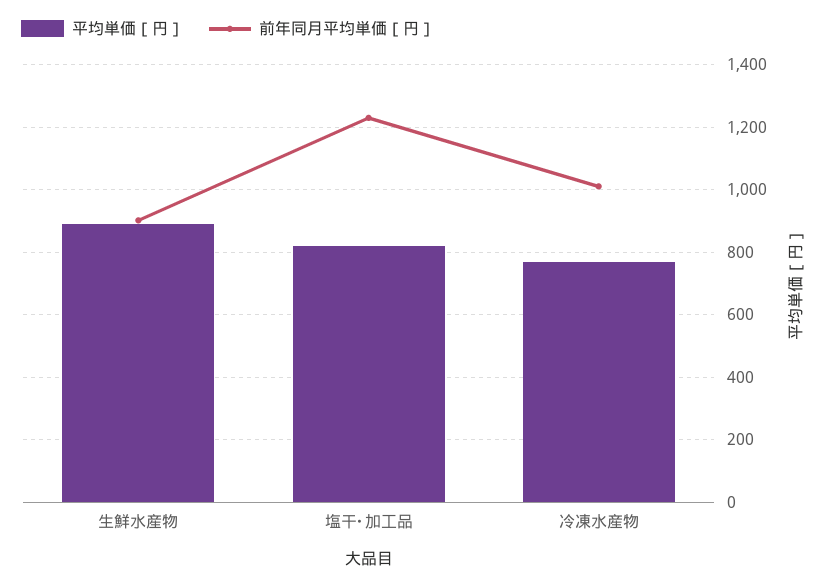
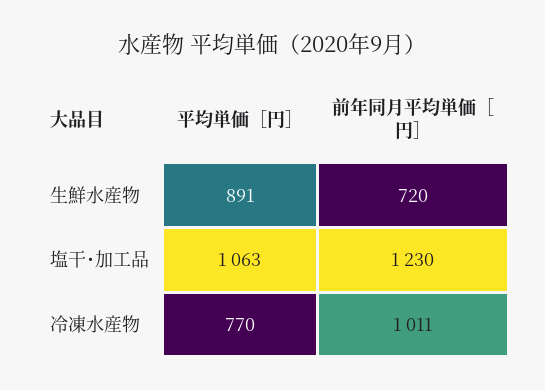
前年同月平均単価［円］, 生鮮水産物: 900 -> 720
平均単価［円］, 塩干･加工品: 820 -> 1063

